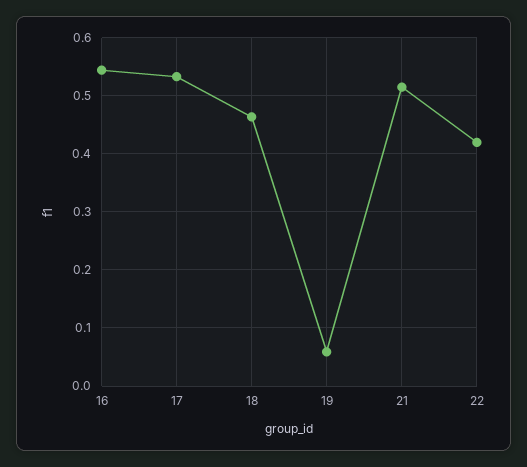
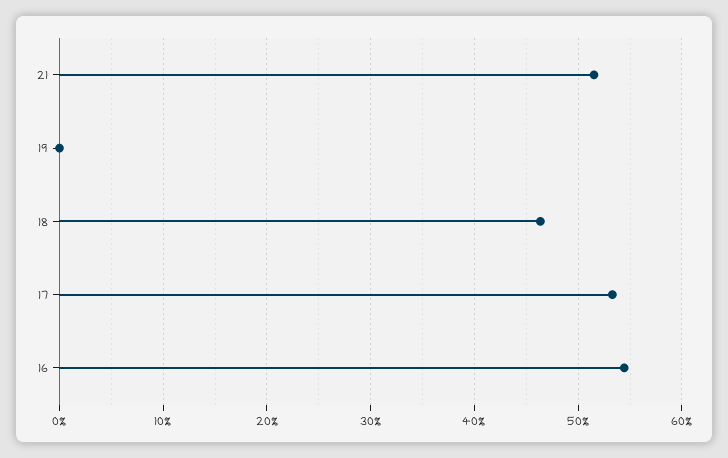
19: 0.06 -> 0
22: 0.42 -> none

